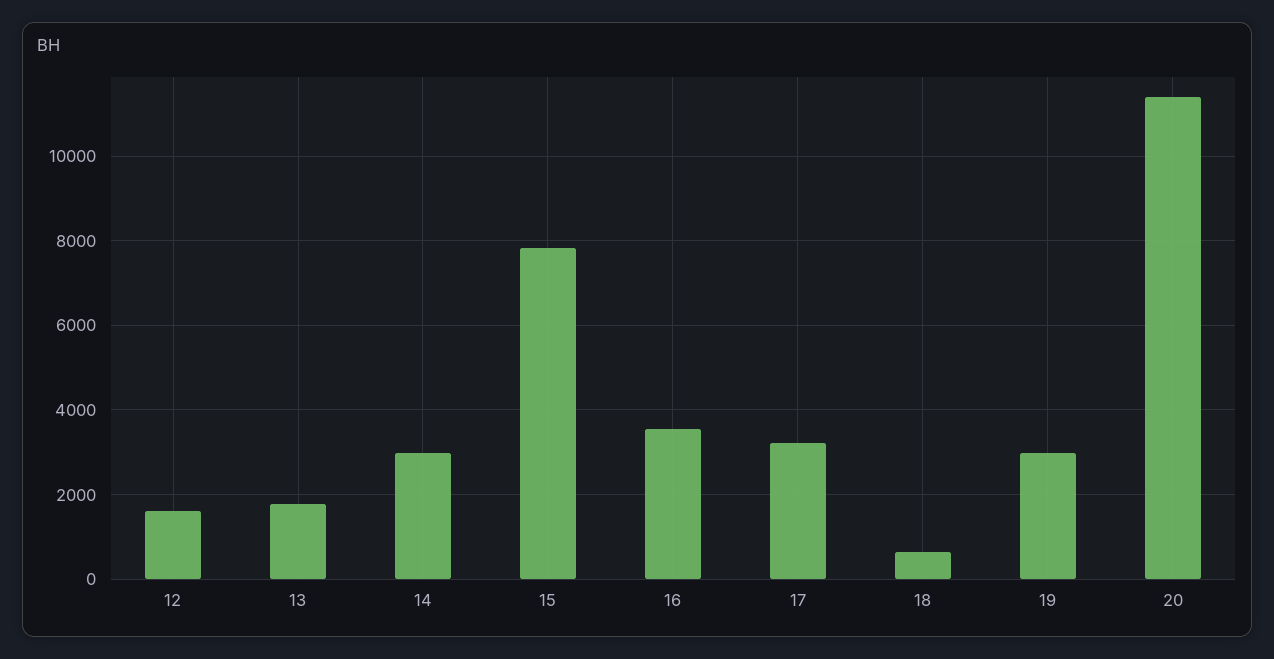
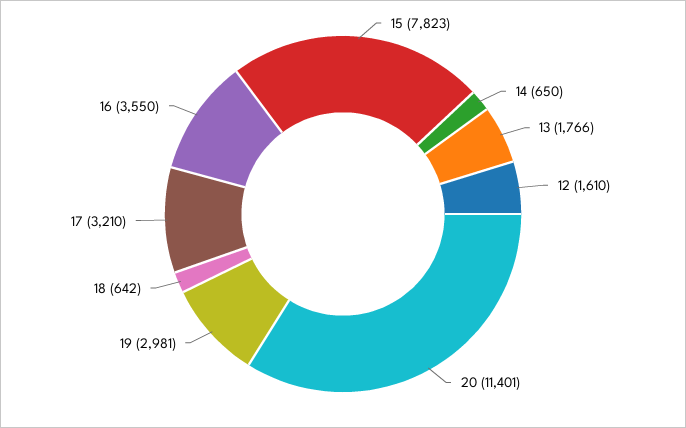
14: 3000 -> 650

